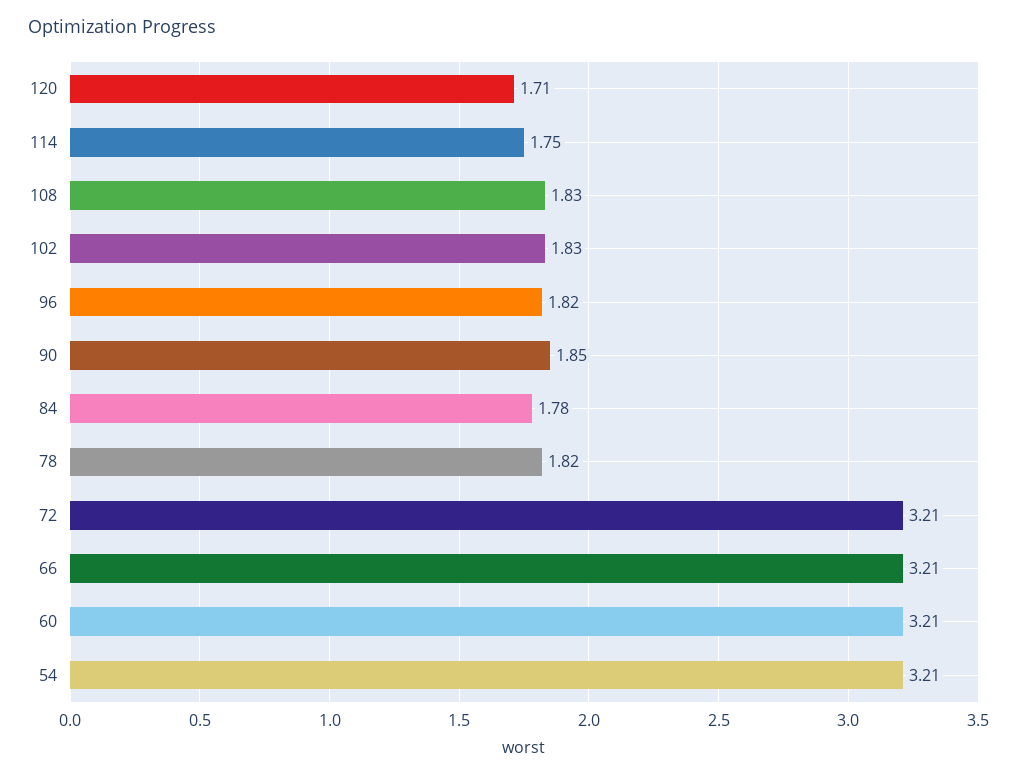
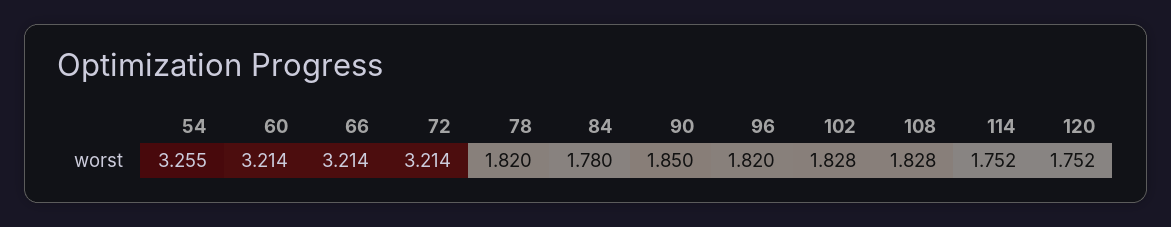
120: 1.71 -> 1.752
54: 3.21 -> 3.255

